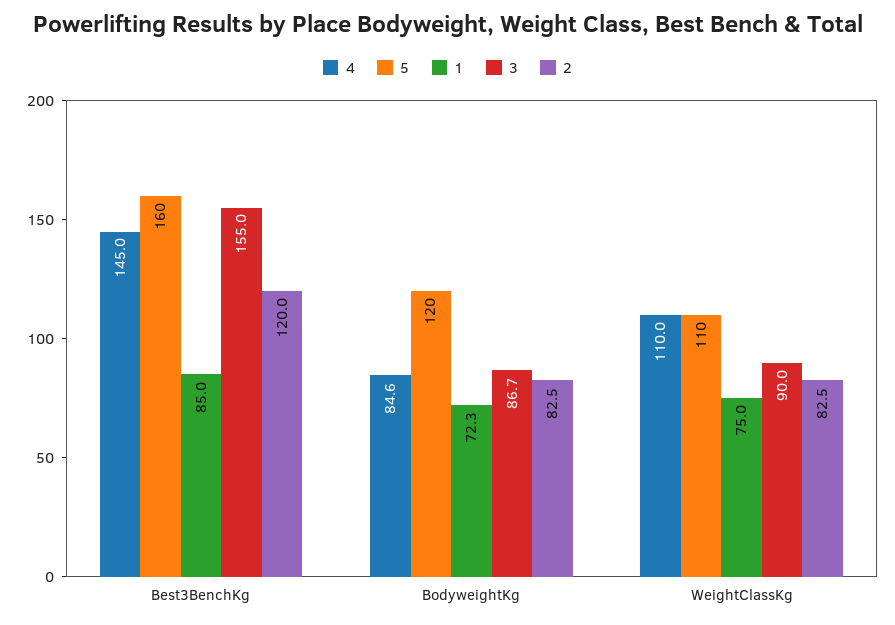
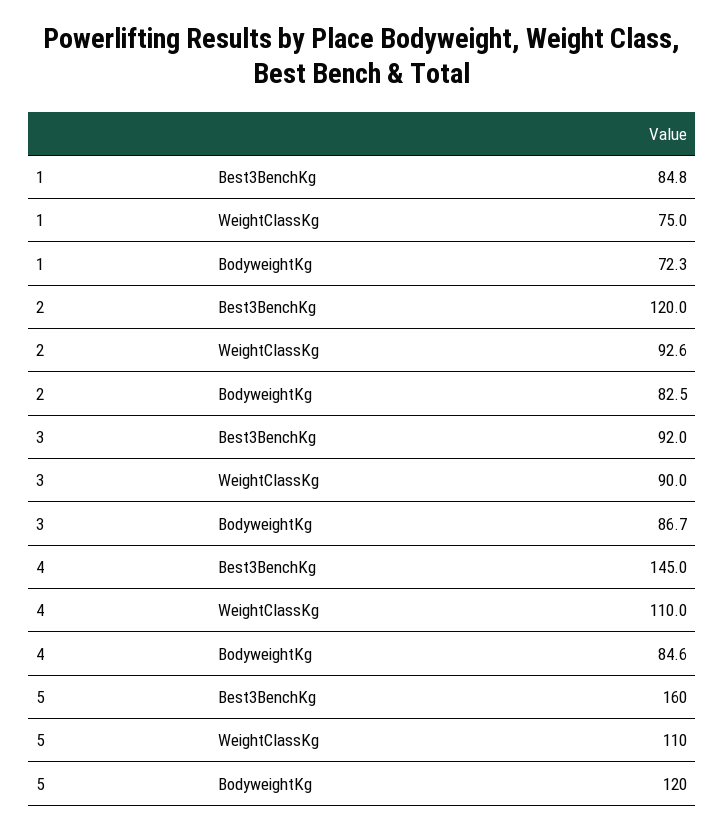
1, Best3BenchKg: 85 -> 84.8
3, Best3BenchKg: 155 -> 92
2, WeightClassKg: 82.5 -> 92.6

